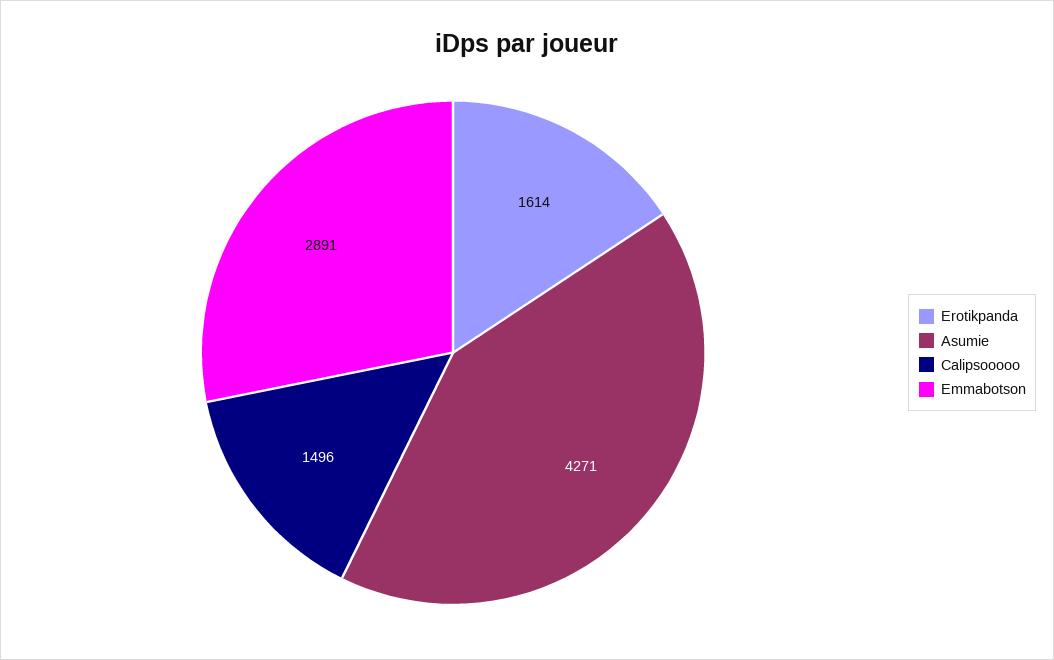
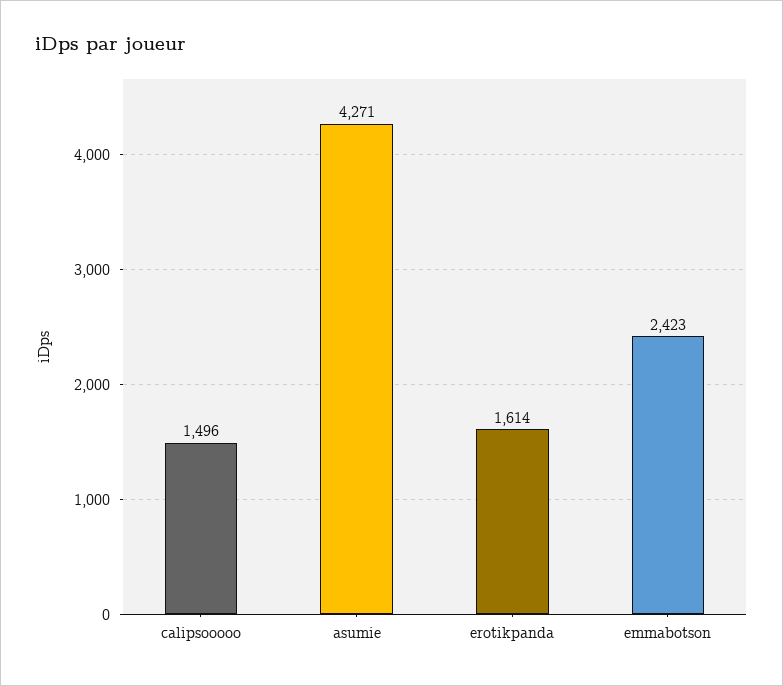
Emmabotson: 2891 -> 2423

